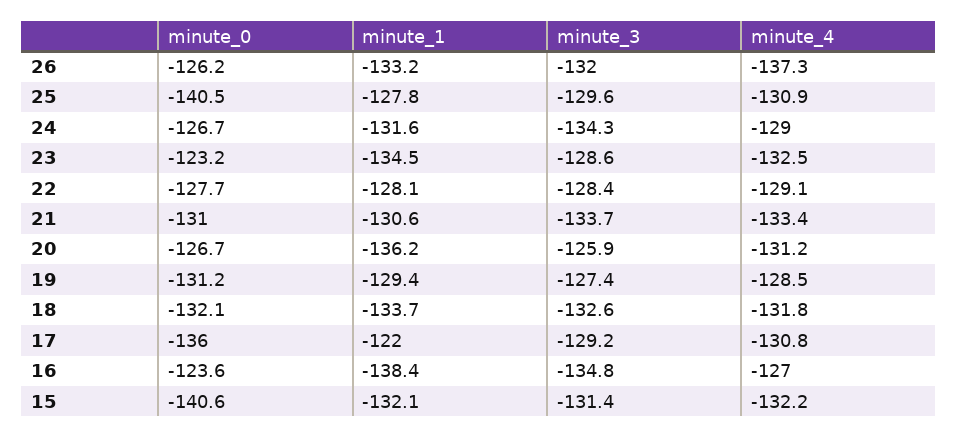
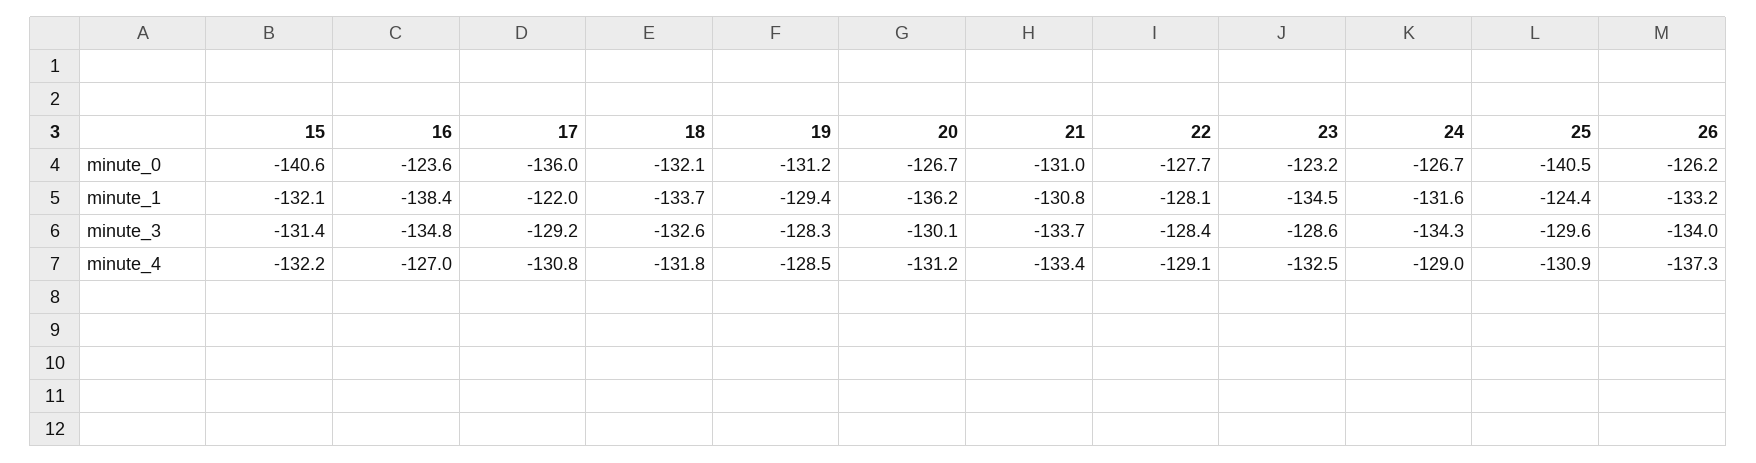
minute_3, 26: -132 -> -134
minute_1, 25: -127.8 -> -124.4
minute_1, 21: -130.6 -> -130.8
minute_3, 20: -125.9 -> -130.1
minute_3, 19: -127.4 -> -128.3

